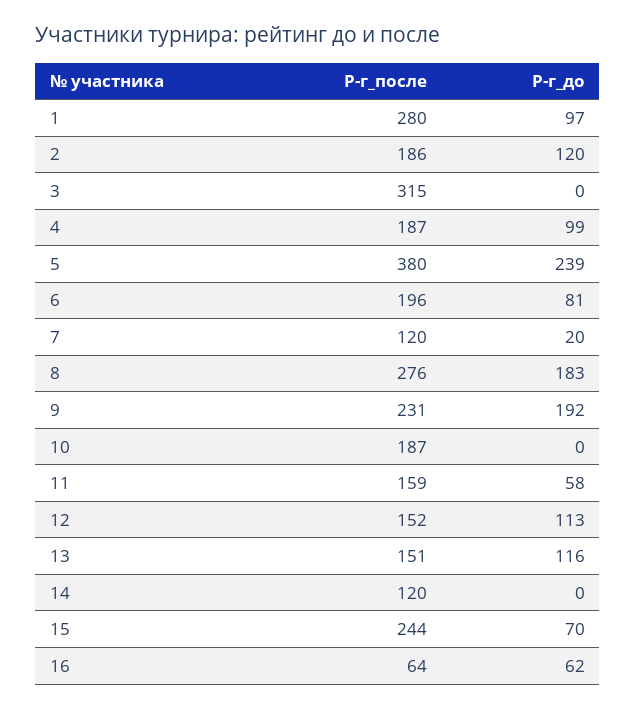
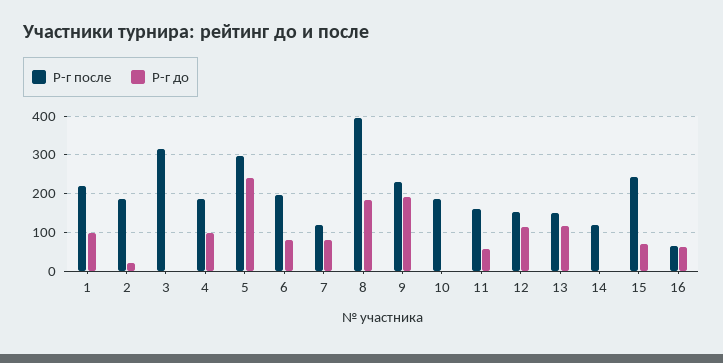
Р-г_после, 1: 280 -> 220
Р-г_до, 2: 120 -> 20
Р-г_после, 5: 380 -> 300
Р-г_до, 7: 20 -> 80
Р-г_после, 8: 276 -> 400

